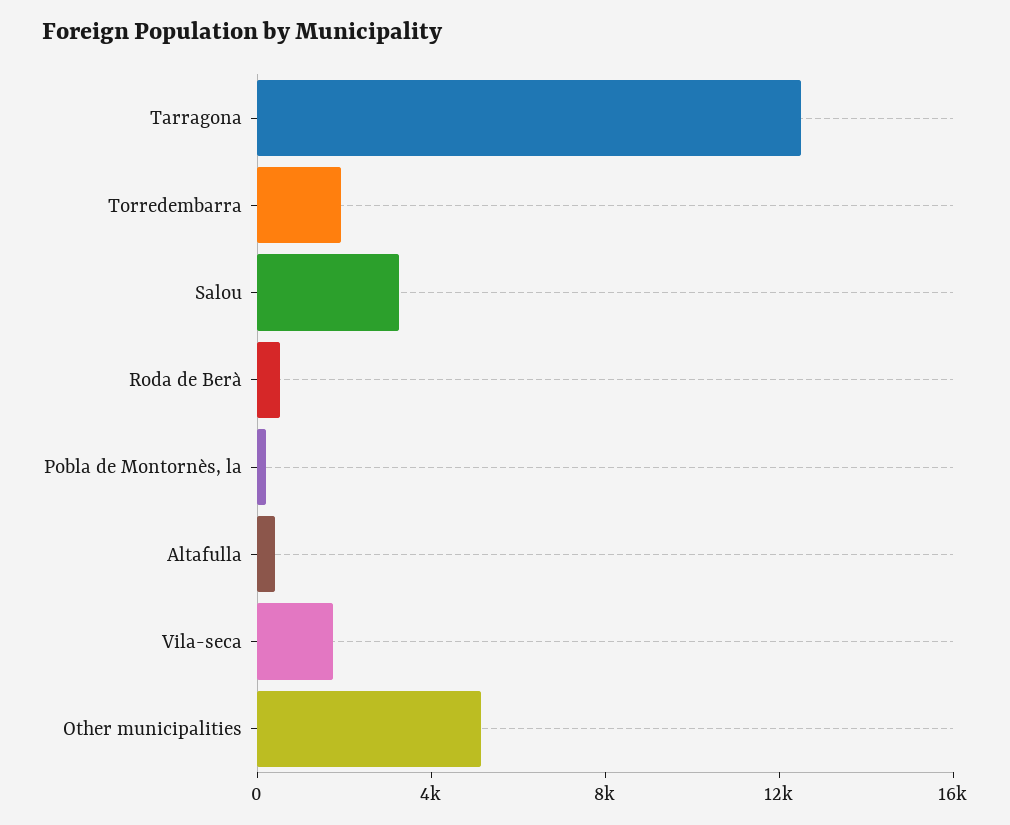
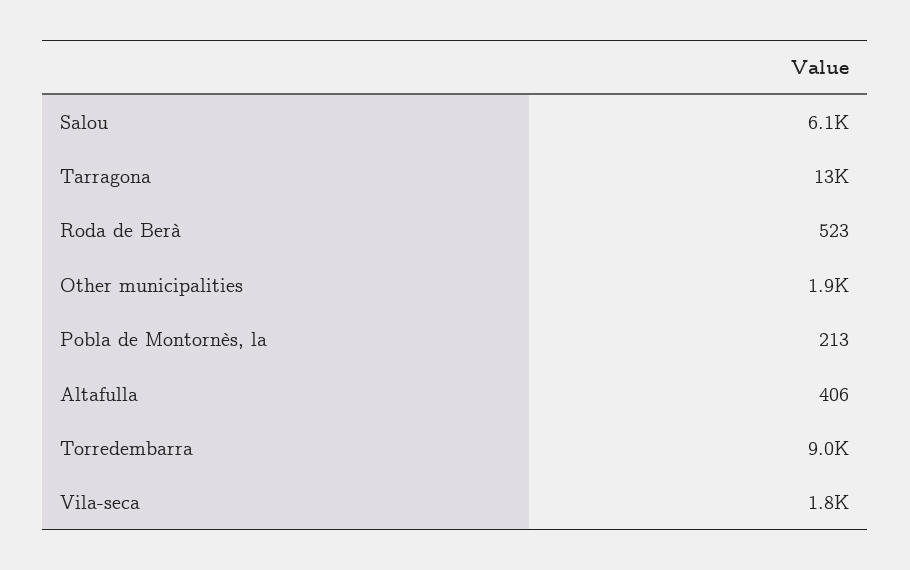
Torredembarra: 2000 -> 9000
Salou: 3000 -> 6100
Other municipalities: 5000 -> 1900

